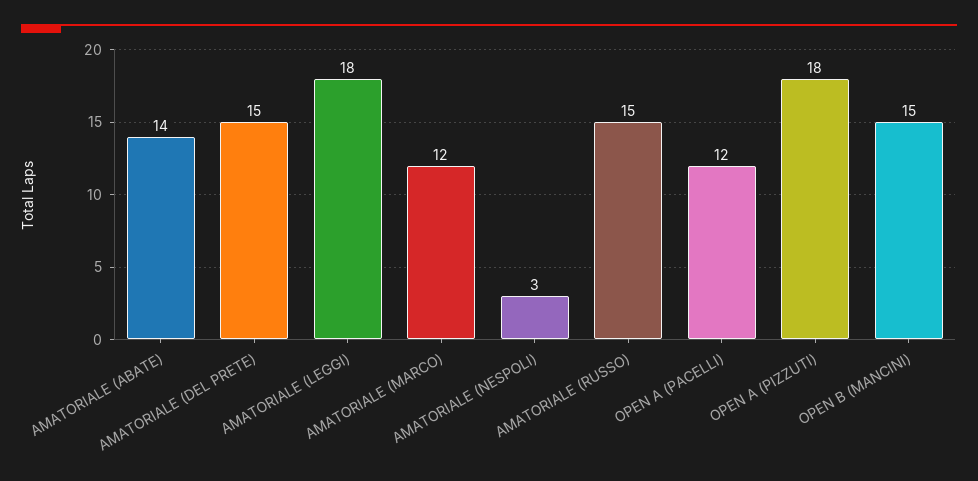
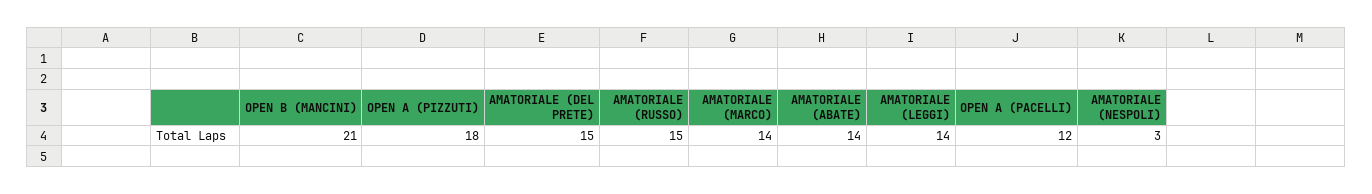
AMATORIALE (LEGGI): 18 -> 14
AMATORIALE (MARCO): 12 -> 14
OPEN B (MANCINI): 15 -> 21

